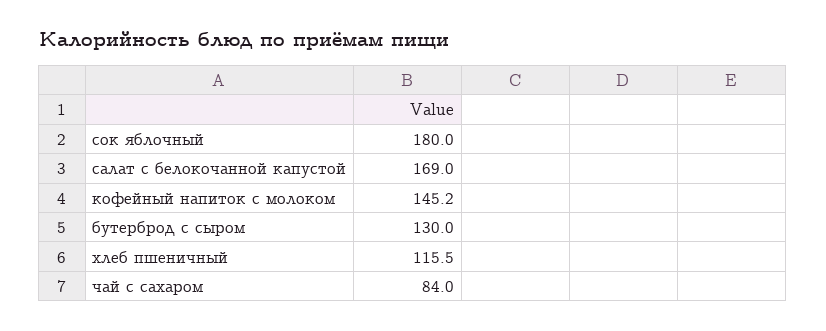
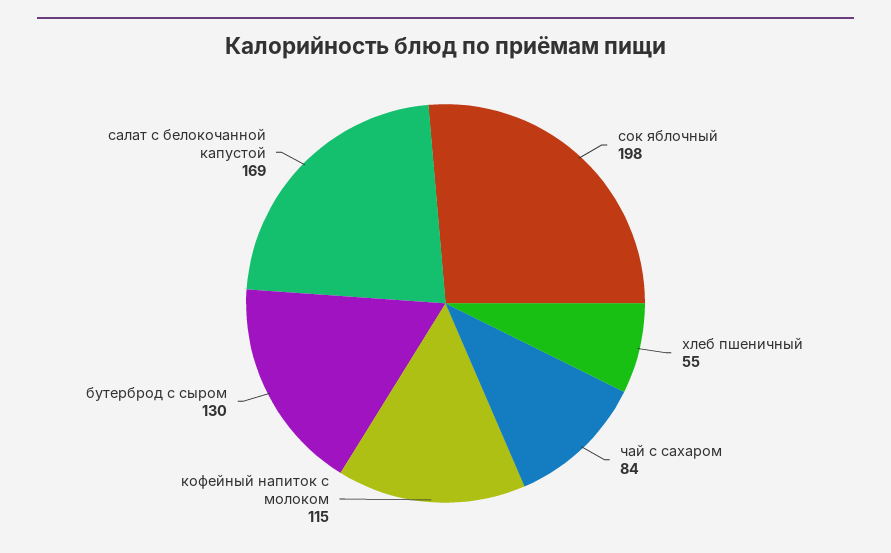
сок яблочный: 180 -> 198
кофейный напиток с молоком: 145.2 -> 115
хлеб пшеничный: 115.5 -> 55

